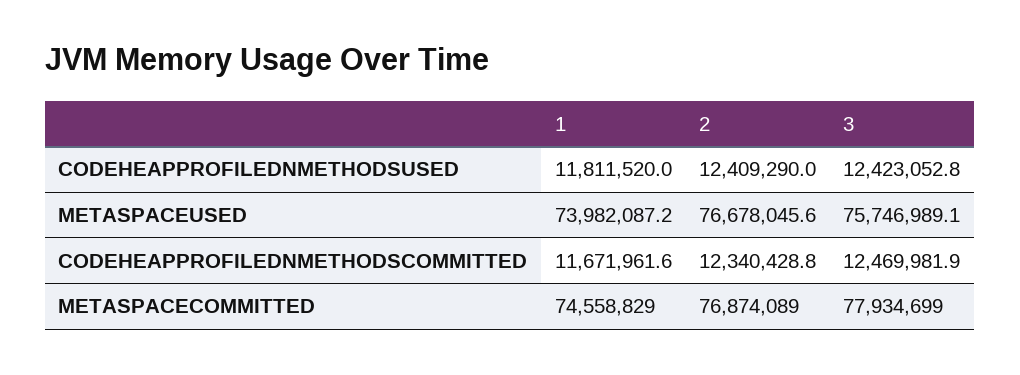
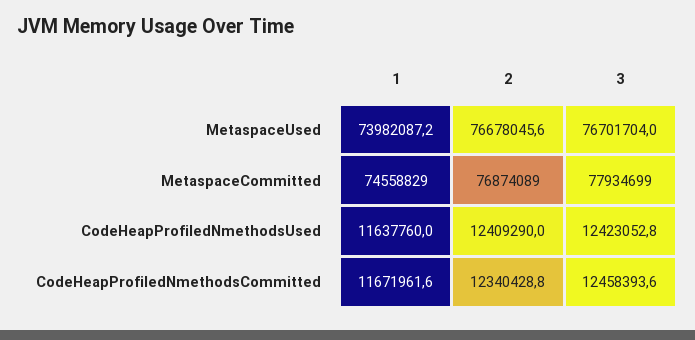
1, CODEHEAPPROFILEDNMETHODSUSED: 11811520 -> 11637760
3, METASPACEUSED: 75746989.1 -> 76701704
3, CODEHEAPPROFILEDNMETHODSCOMMITTED: 12469981.9 -> 12458393.6

